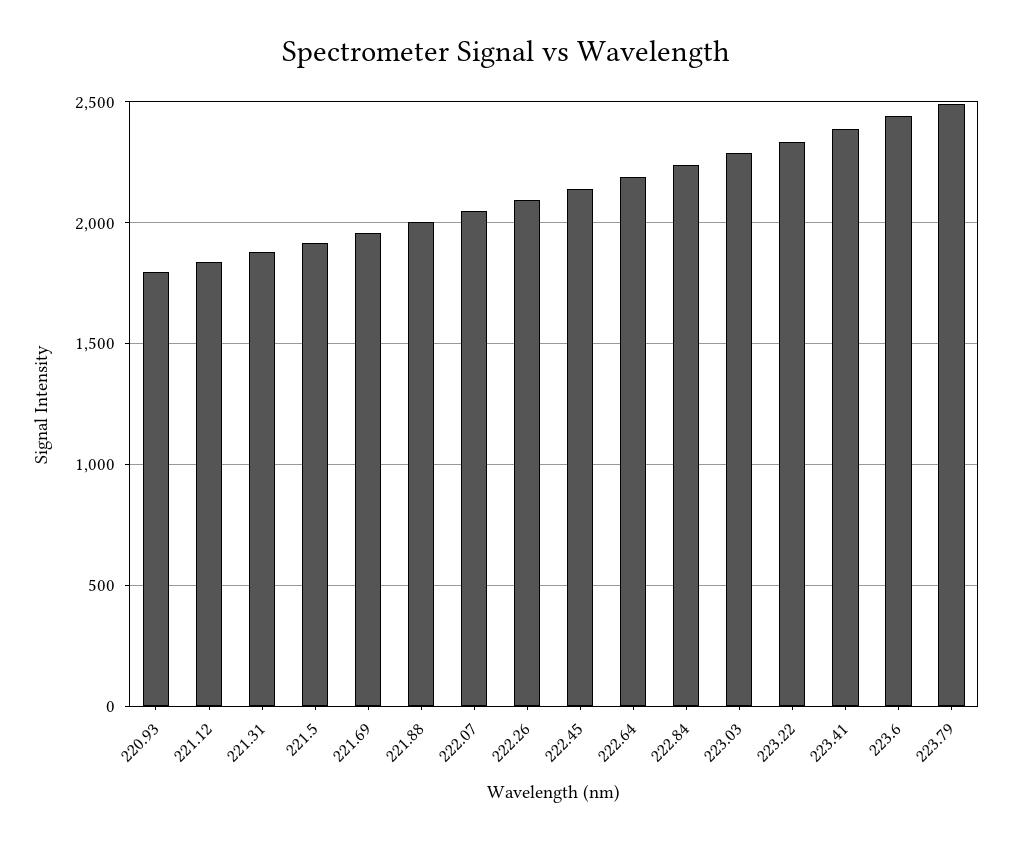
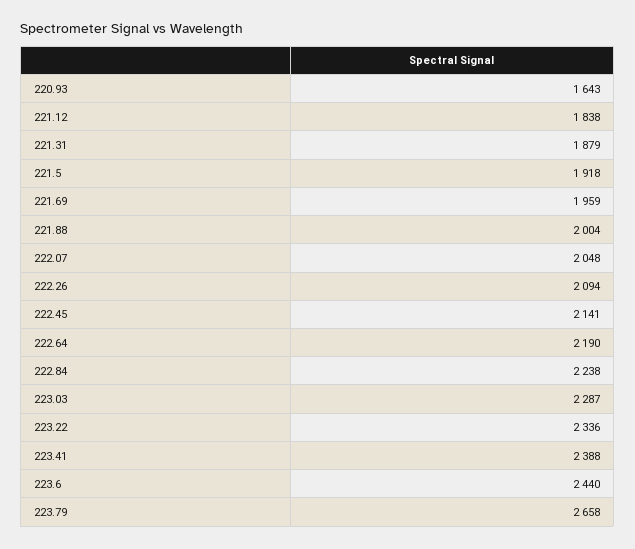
220.93: 1800 -> 1643
223.79: 2500 -> 2658

